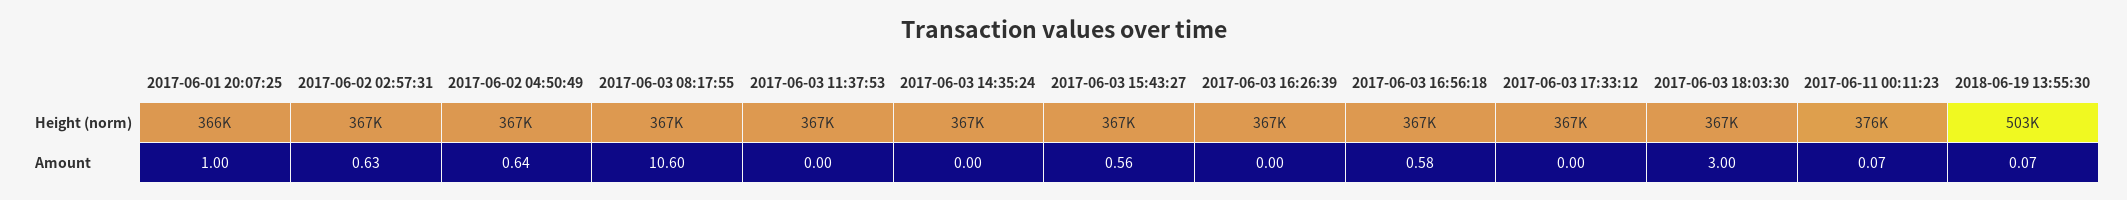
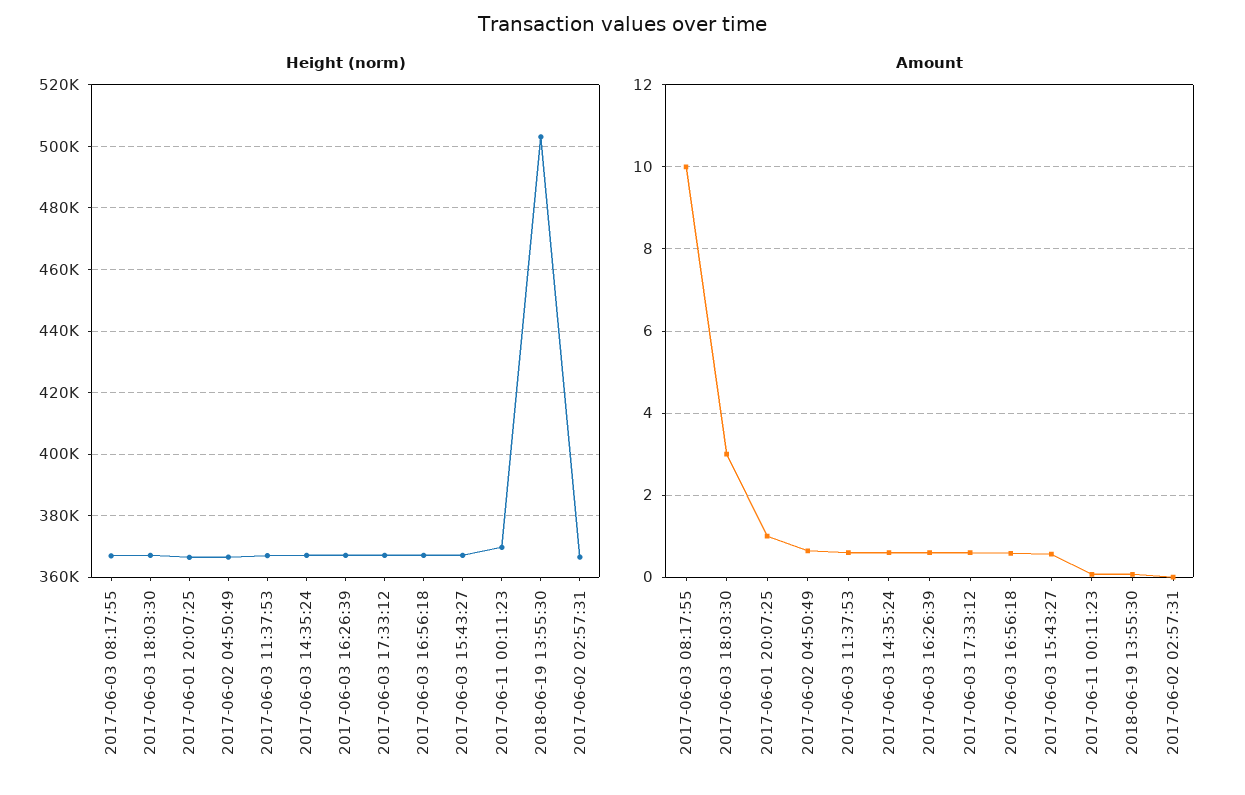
Height (norm), 2017-06-11 00:11:23: 376000 -> 370000
Amount, 2017-06-02 02:57:31: 0.63 -> 0
Amount, 2017-06-03 08:17:55: 10.6 -> 10
Amount, 2017-06-03 11:37:53: 0 -> 0.6
Amount, 2017-06-03 14:35:24: 0 -> 0.6
Amount, 2017-06-03 16:26:39: 0 -> 0.6
Amount, 2017-06-03 17:33:12: 0 -> 0.6

